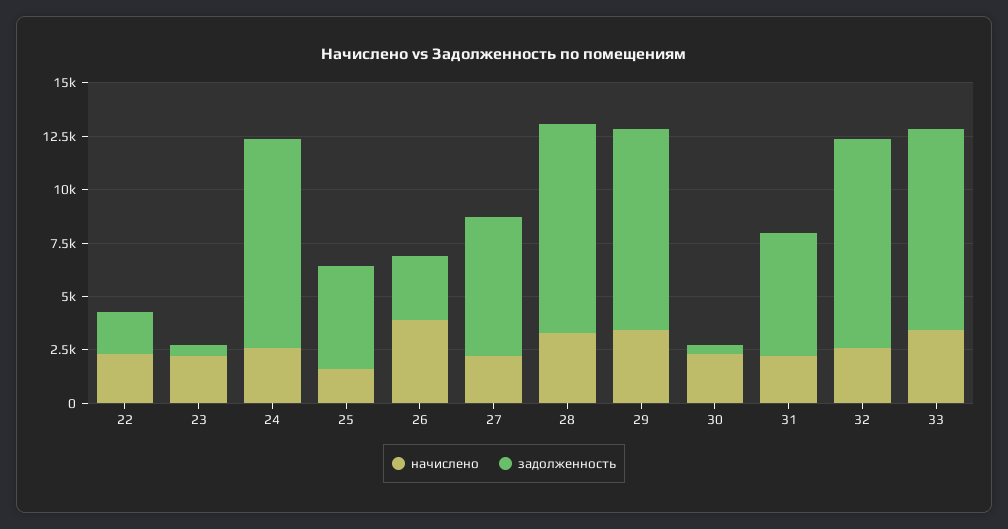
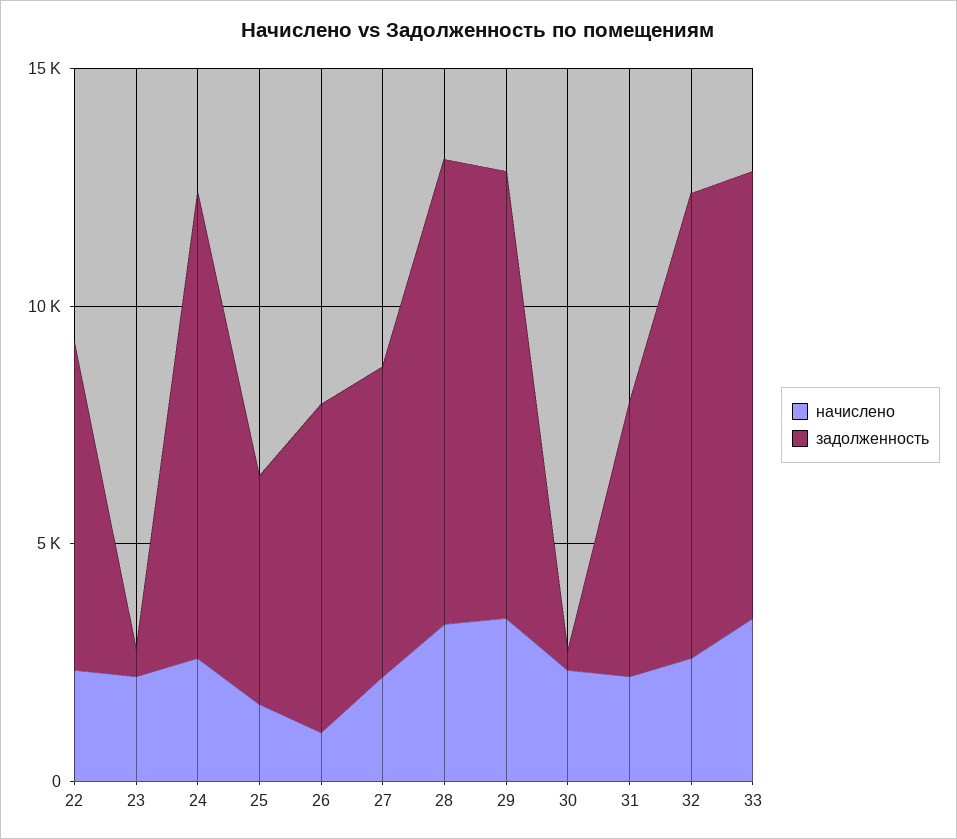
задолженность, 22: 2000 -> 7000
начислено, 26: 4000 -> 1000
задолженность, 26: 3000 -> 7000

